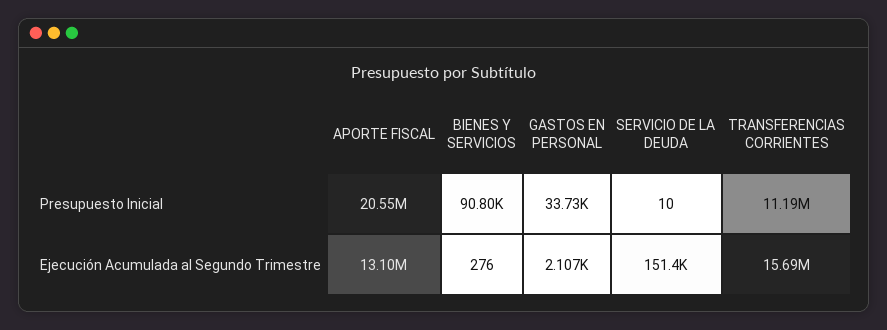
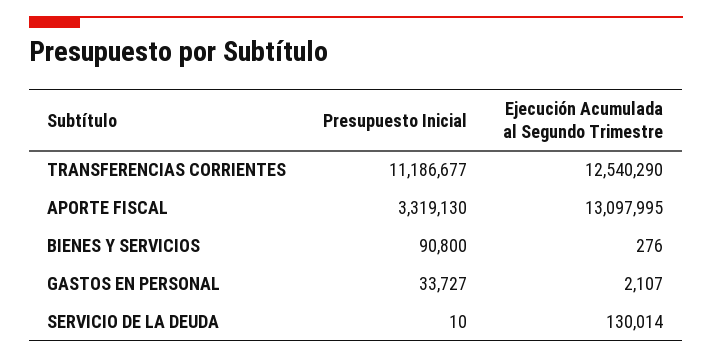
APORTE FISCAL, Presupuesto Inicial: 20550000 -> 3319130
SERVICIO DE LA DEUDA, Ejecución Acumulada al Segundo Trimestre: 151400 -> 130014
TRANSFERENCIAS CORRIENTES, Ejecución Acumulada al Segundo Trimestre: 15690000 -> 12540290

